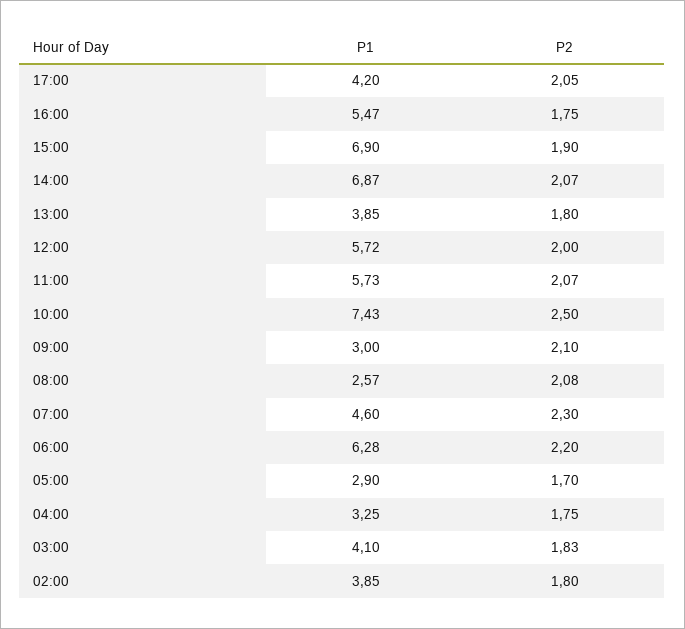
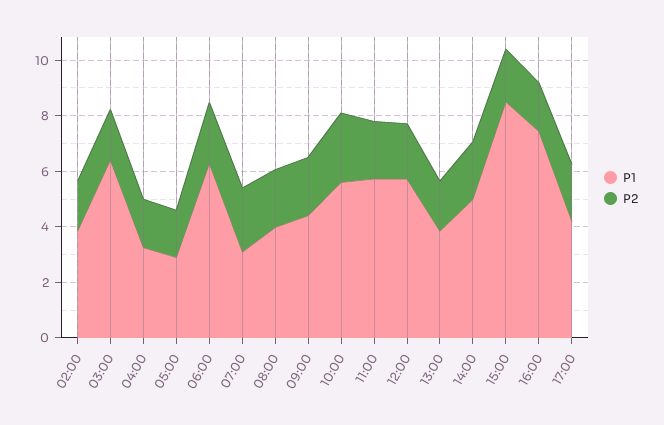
P1, 16:00: 5.47 -> 7.5
P1, 15:00: 6.9 -> 8.5
P1, 14:00: 6.87 -> 5
P1, 10:00: 7.43 -> 5.5
P1, 09:00: 3 -> 4.5
P1, 08:00: 2.57 -> 4
P1, 07:00: 4.6 -> 3
P1, 03:00: 4.1 -> 6.5

